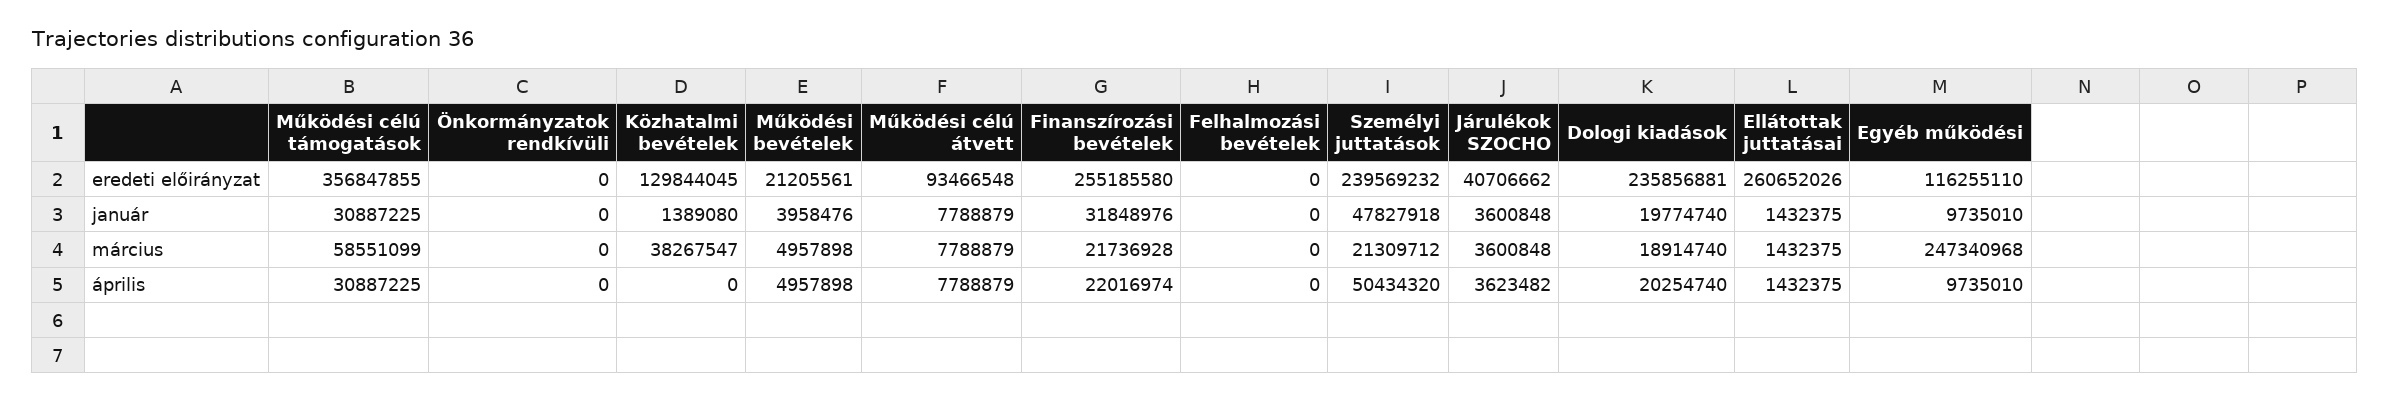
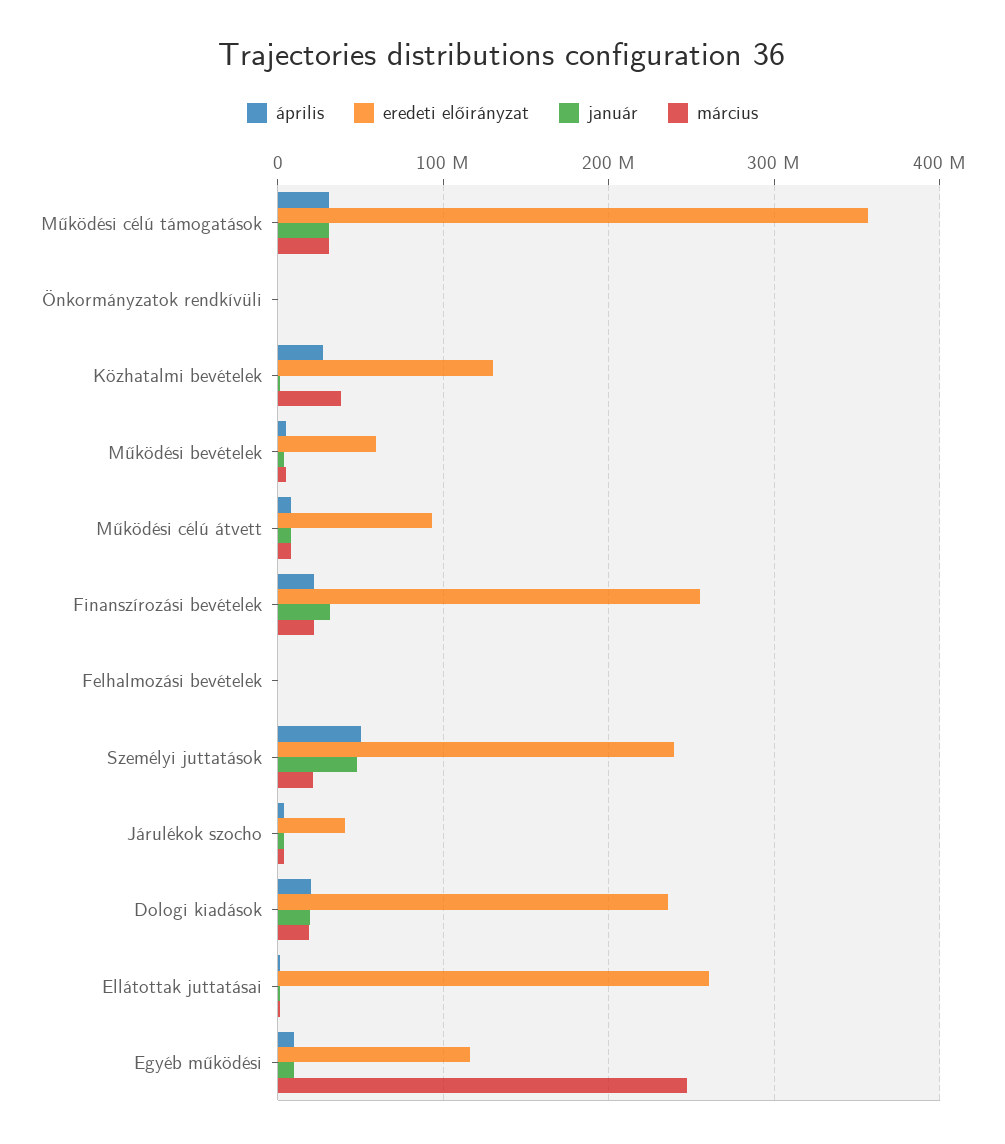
eredeti előirányzat, Működési bevételek: 21205561 -> 60000000
március, Működési célú támogatások: 58551099 -> 30000000
április, Közhatalmi bevételek: 0 -> 30000000

